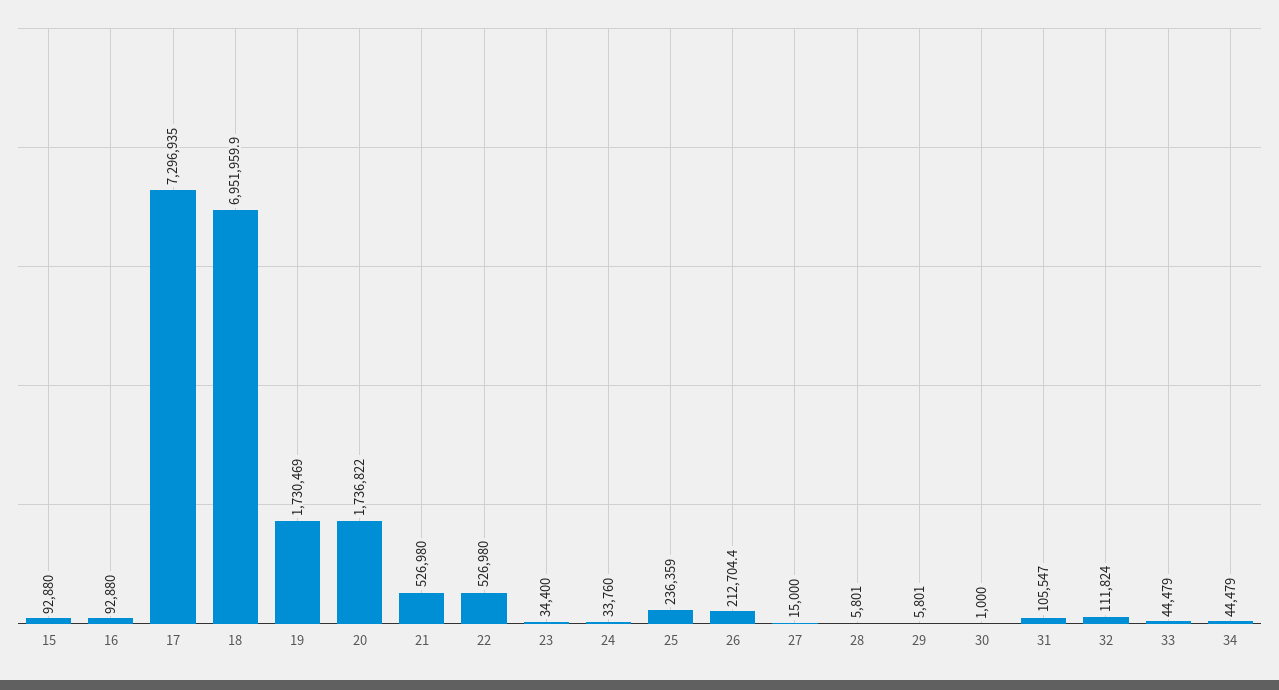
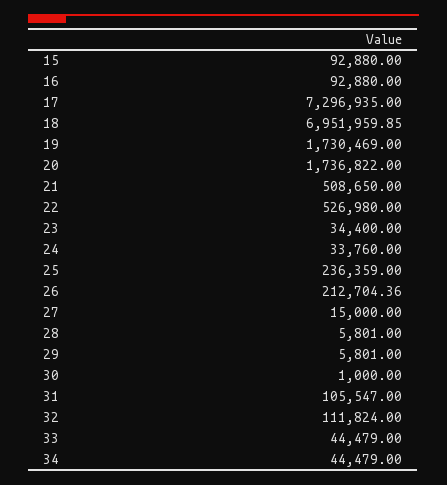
21: 526980 -> 508650

